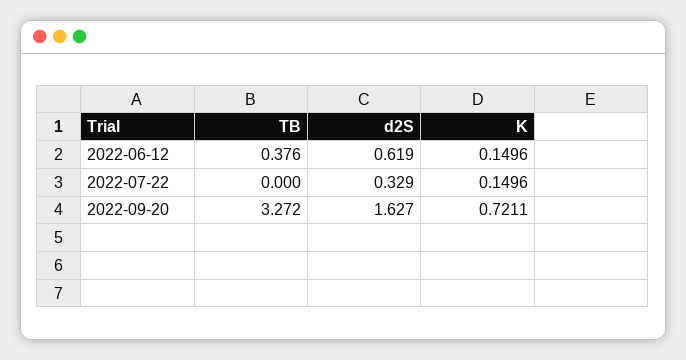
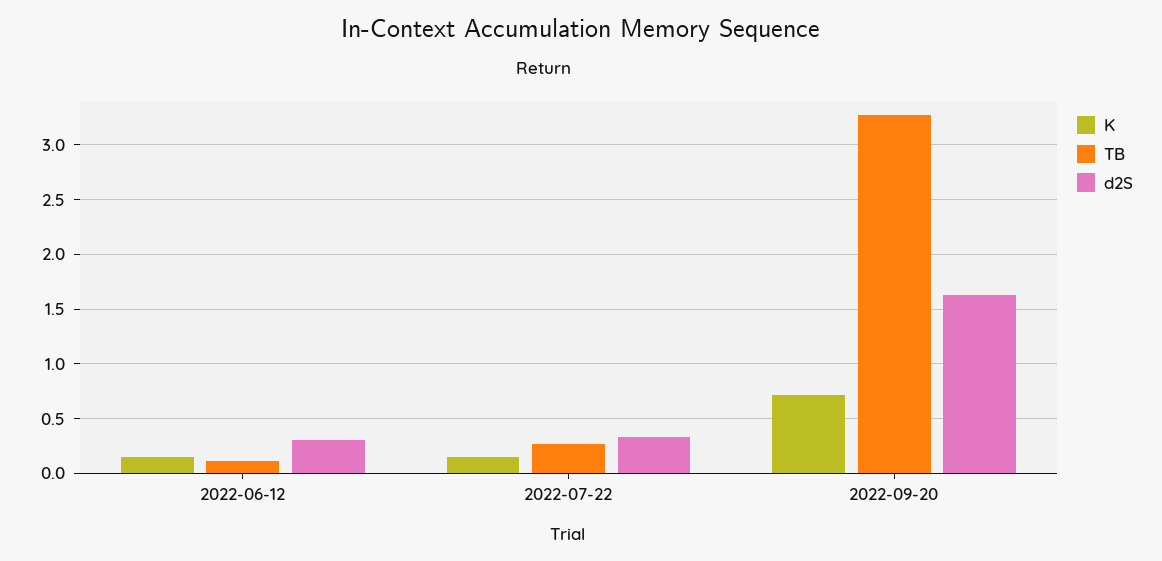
TB, 2022-06-12: 0.376 -> 0.1
d2S, 2022-06-12: 0.619 -> 0.3
TB, 2022-07-22: 0 -> 0.3

